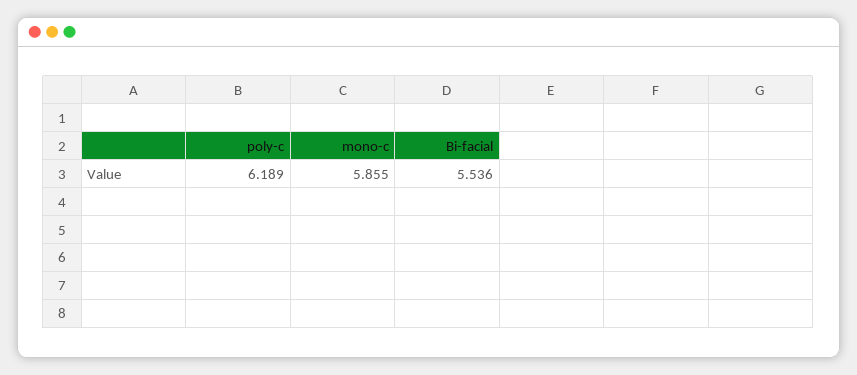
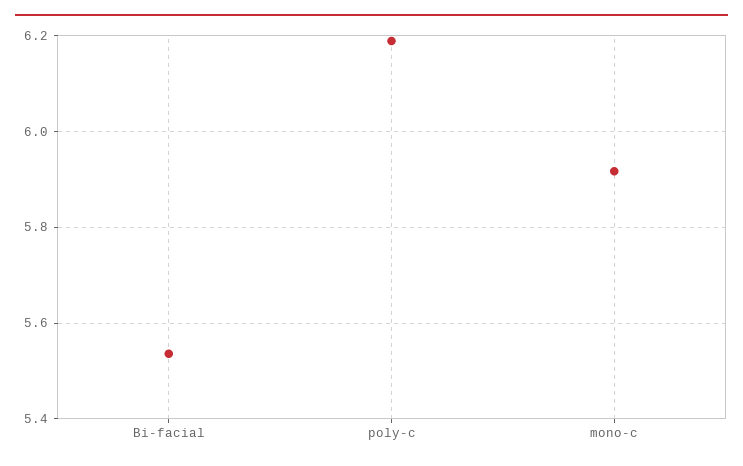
mono-c: 5.855 -> 5.92

